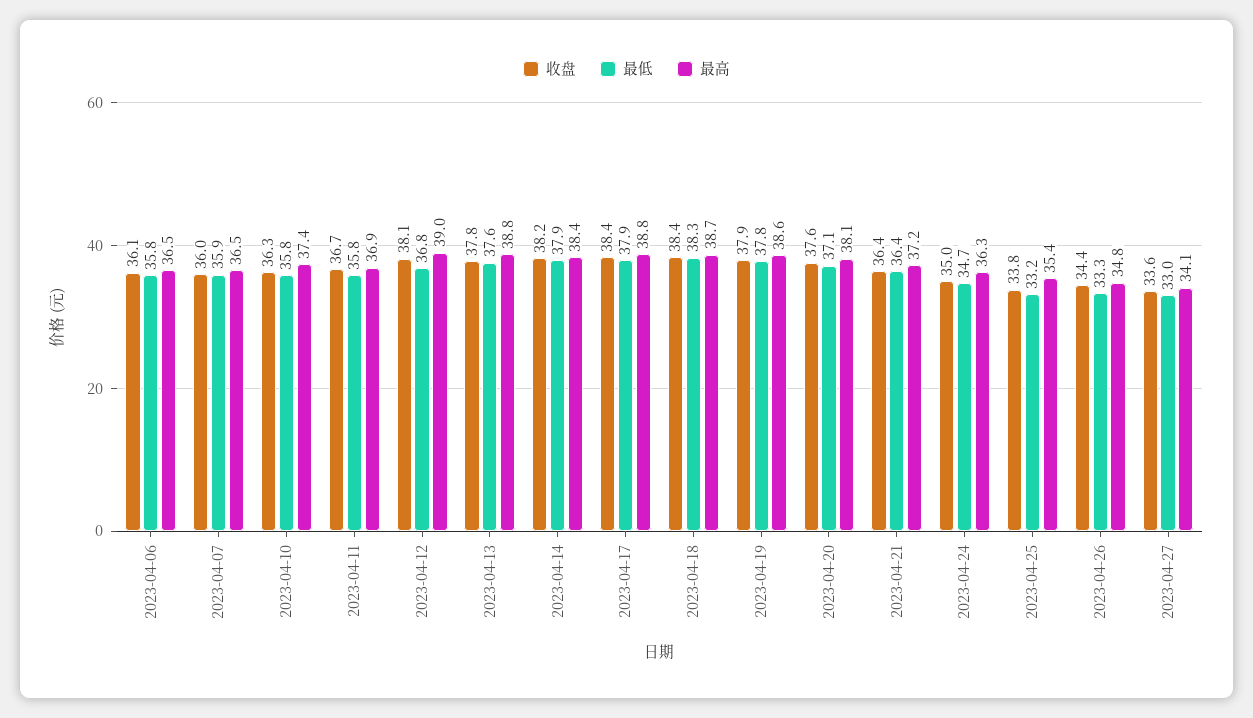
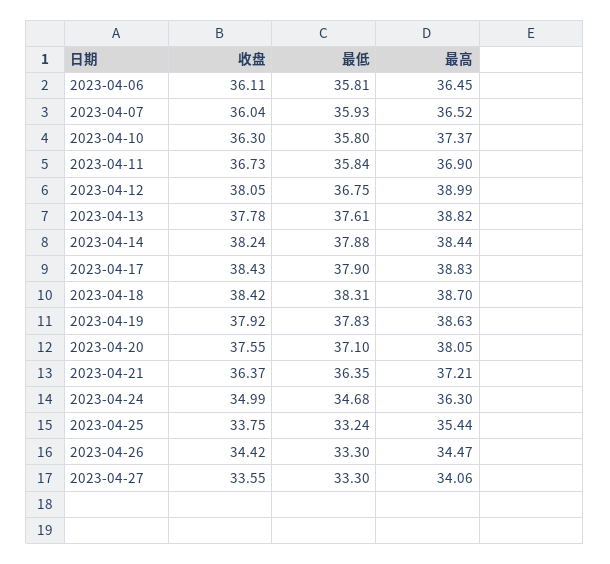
最高, 2023-04-26: 34.8 -> 34.47
最低, 2023-04-27: 33 -> 33.3

